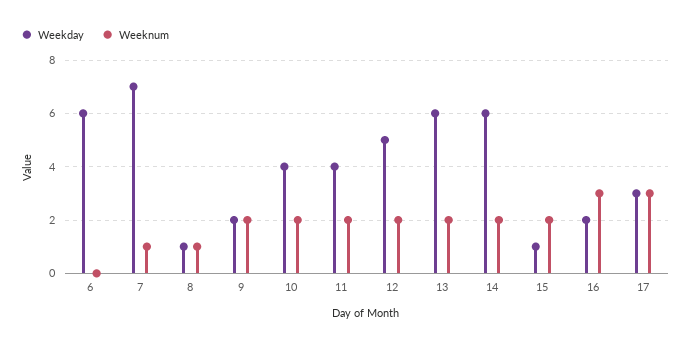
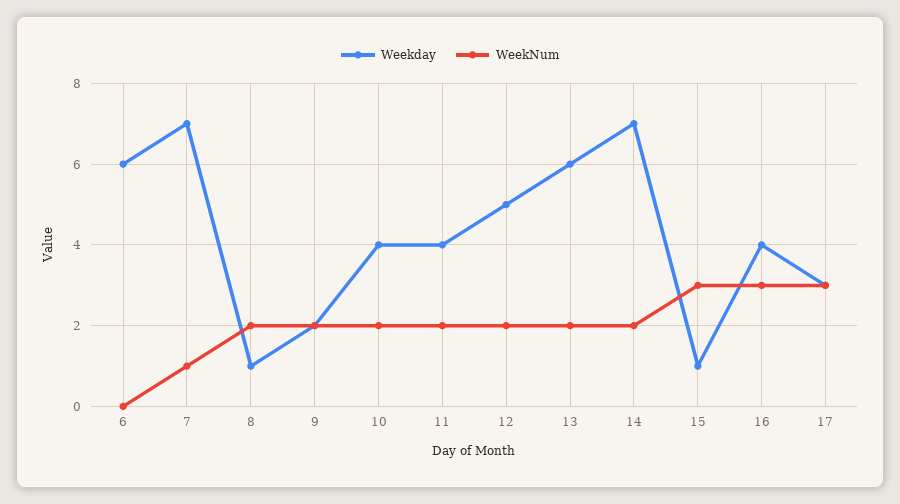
Weeknum, 8: 1 -> 2
Weekday, 14: 6 -> 7
Weeknum, 15: 2 -> 3
Weekday, 16: 2 -> 4

